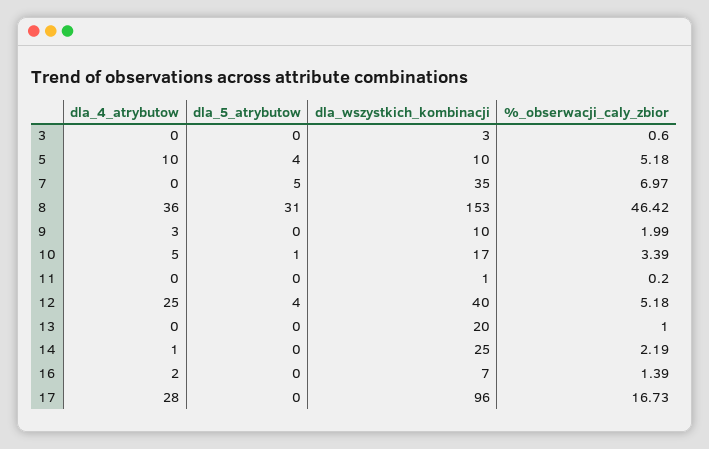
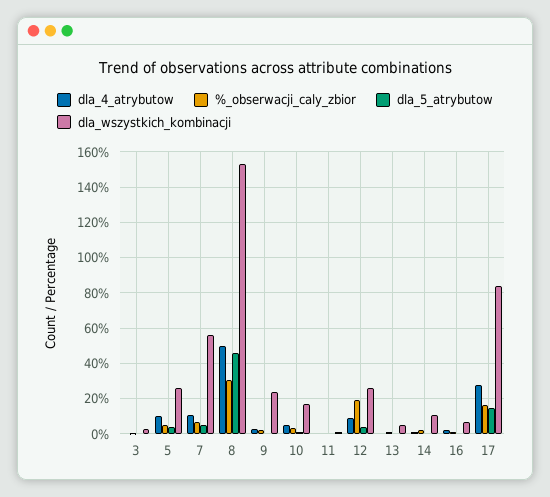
dla_wszystkich_kombinacji, 5: 10 -> 25
dla_4_atrybutow, 7: 0 -> 10
dla_wszystkich_kombinacji, 7: 35 -> 55
dla_4_atrybutow, 8: 36 -> 50
dla_5_atrybutow, 8: 31 -> 45
%_obserwacji_caly_zbior, 8: 46.42 -> 30
dla_wszystkich_kombinacji, 9: 10 -> 25
dla_4_atrybutow, 12: 25 -> 10
dla_wszystkich_kombinacji, 12: 40 -> 25
%_obserwacji_caly_zbior, 12: 5.18 -> 20
dla_wszystkich_kombinacji, 13: 20 -> 5
dla_wszystkich_kombinacji, 14: 25 -> 10
dla_5_atrybutow, 17: 0 -> 15
dla_wszystkich_kombinacji, 17: 96 -> 85

